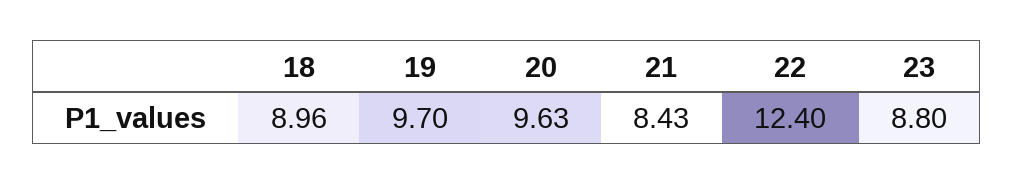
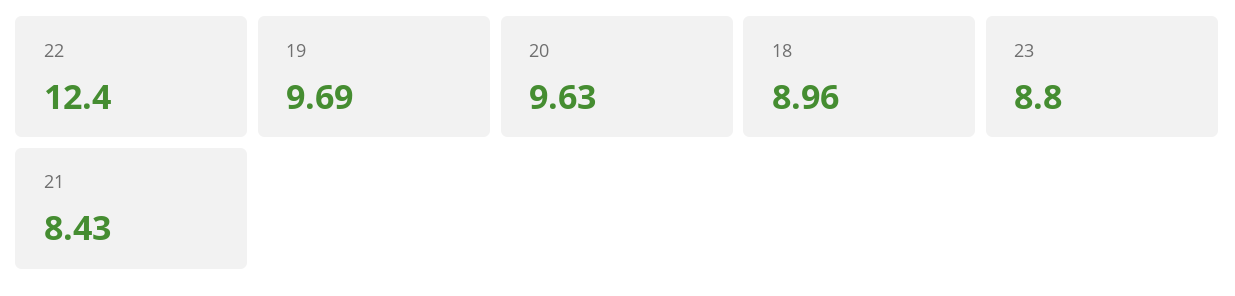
19: 9.7 -> 9.69

